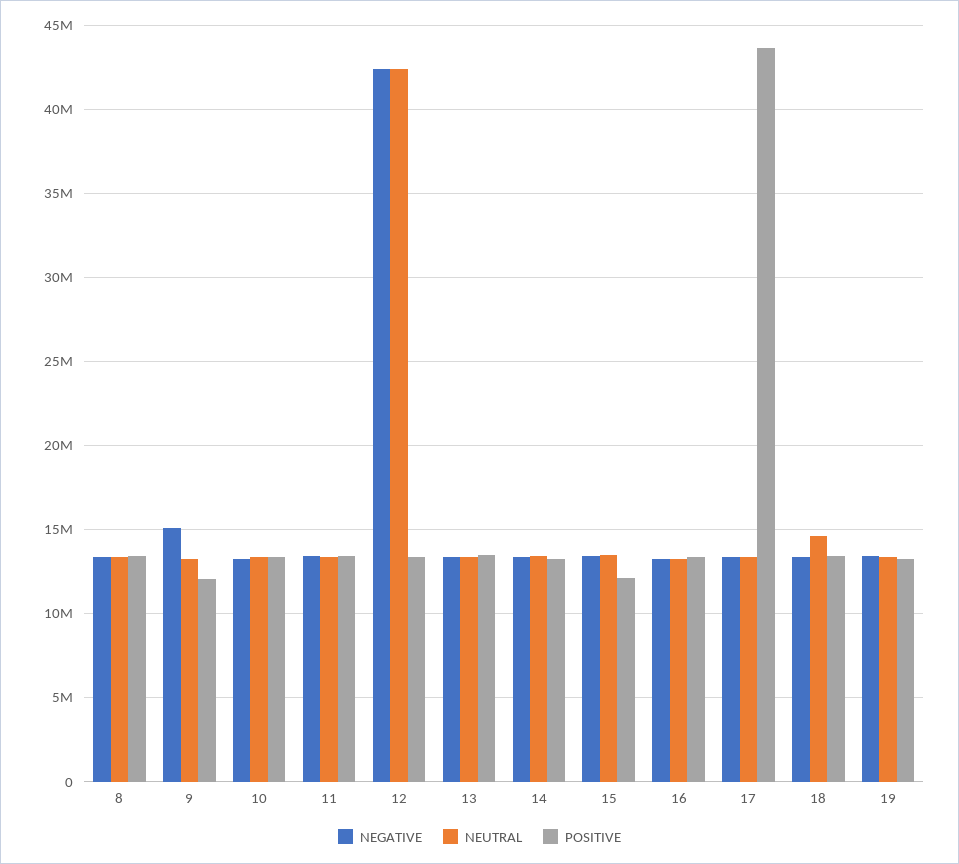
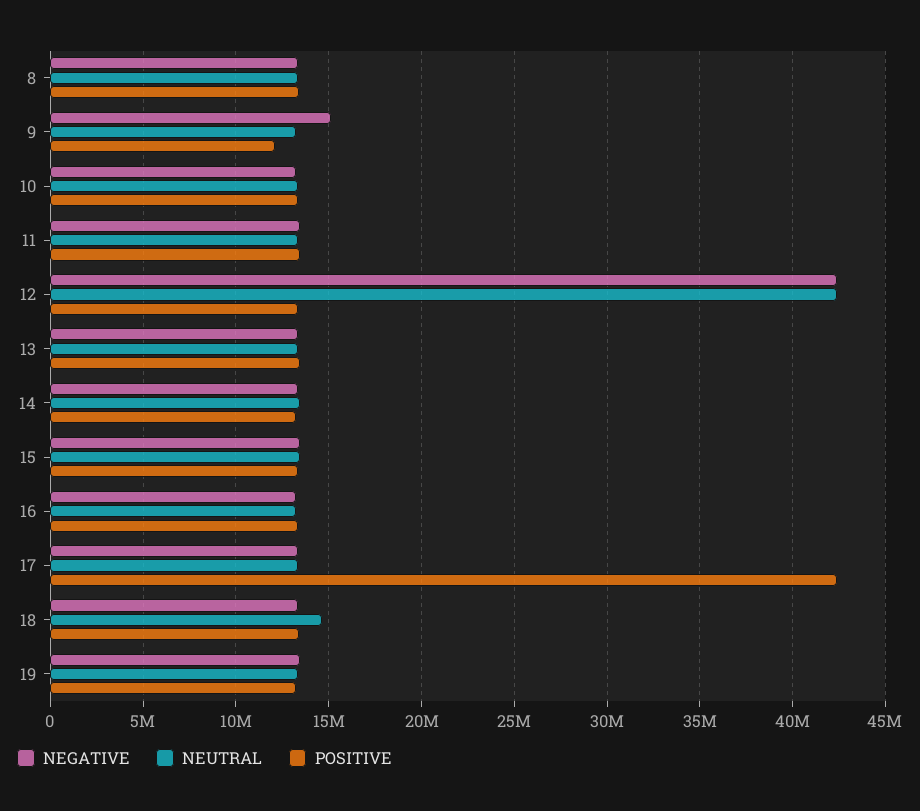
POSITIVE, 15: 12000000 -> 13500000
POSITIVE, 17: 43500000 -> 42500000

